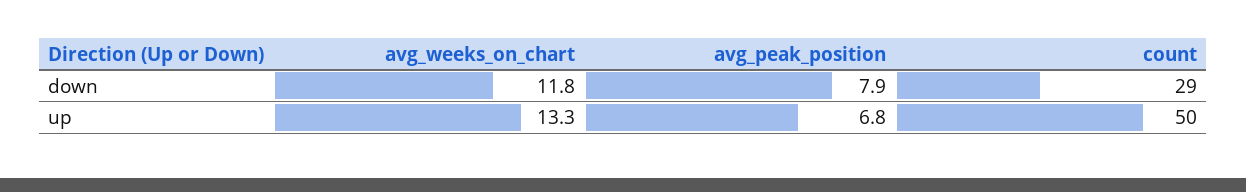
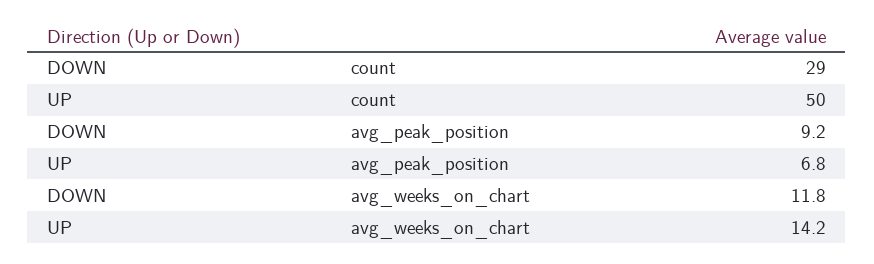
avg_peak_position, down: 7.9 -> 9.2
avg_weeks_on_chart, up: 13.3 -> 14.2

